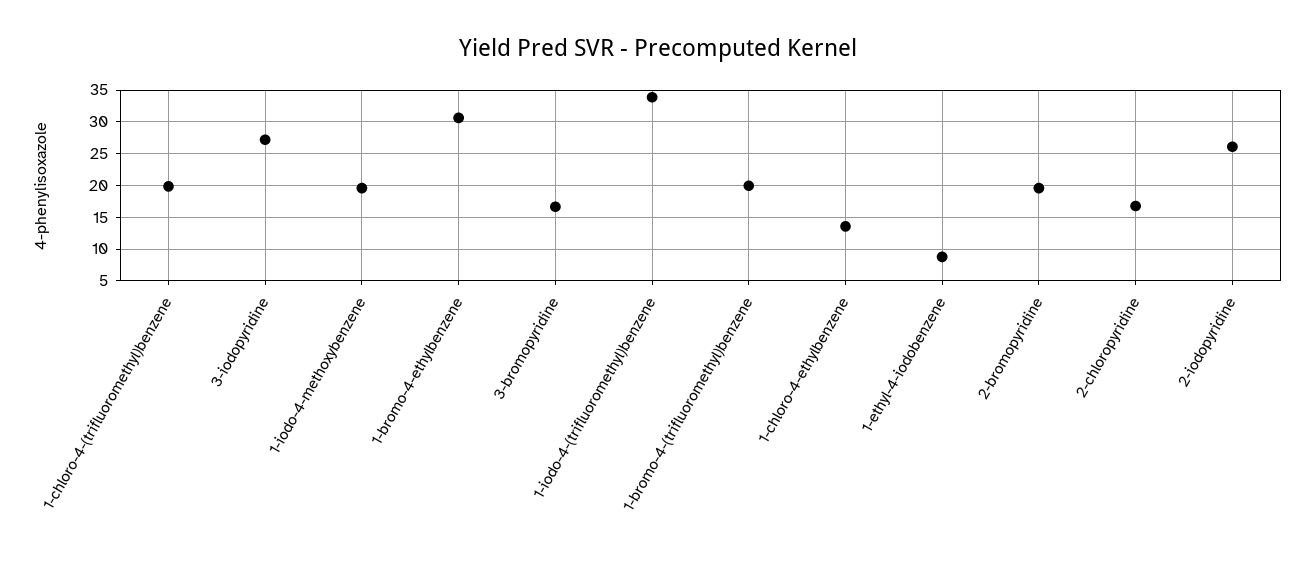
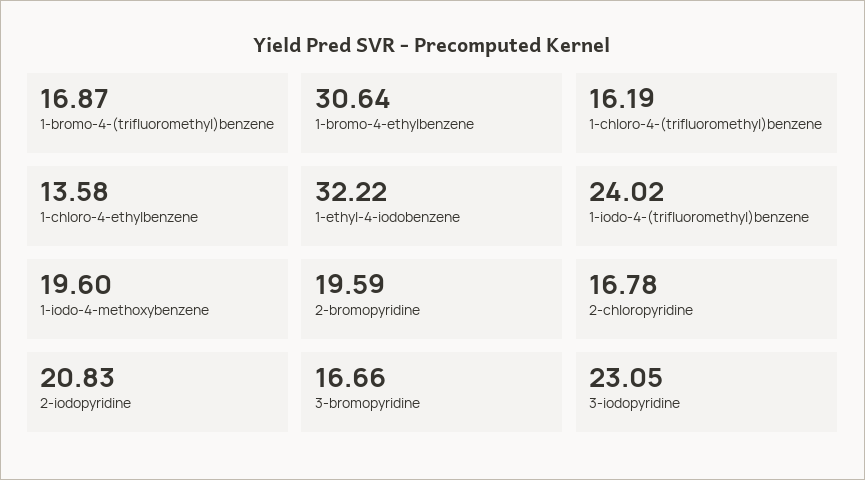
1-chloro-4-(trifluoromethyl)benzene: 20 -> 16.19
3-iodopyridine: 27 -> 23.05
1-iodo-4-(trifluoromethyl)benzene: 34 -> 24.02
1-bromo-4-(trifluoromethyl)benzene: 20 -> 16.87
1-ethyl-4-iodobenzene: 9 -> 32.22
2-iodopyridine: 26 -> 20.83

